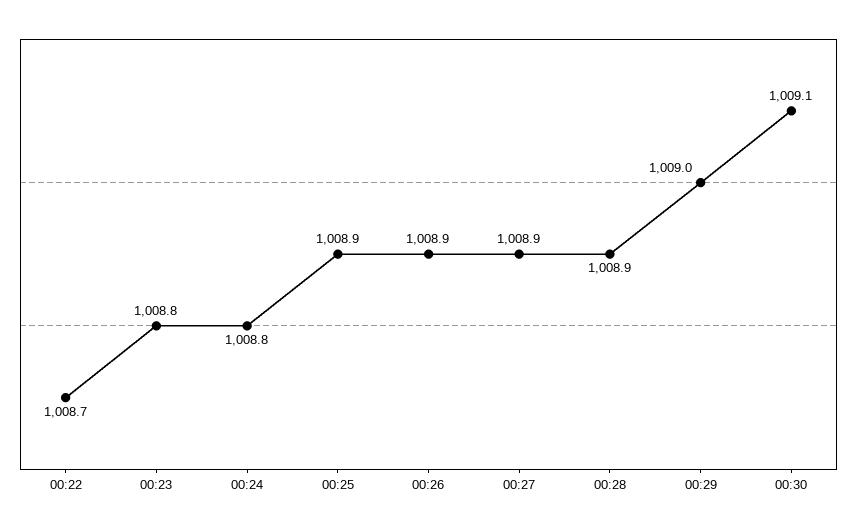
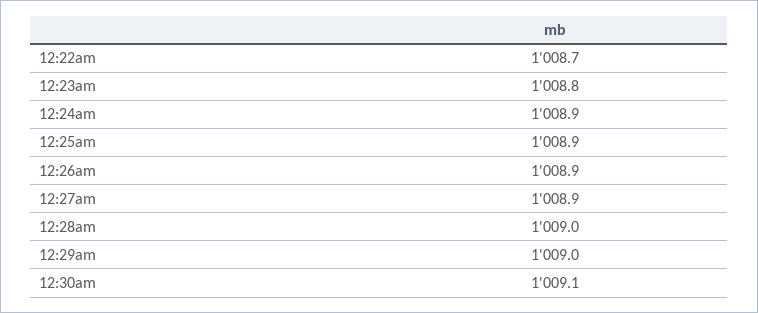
00:24: 1008.8 -> 1008.9
00:28: 1008.9 -> 1009

